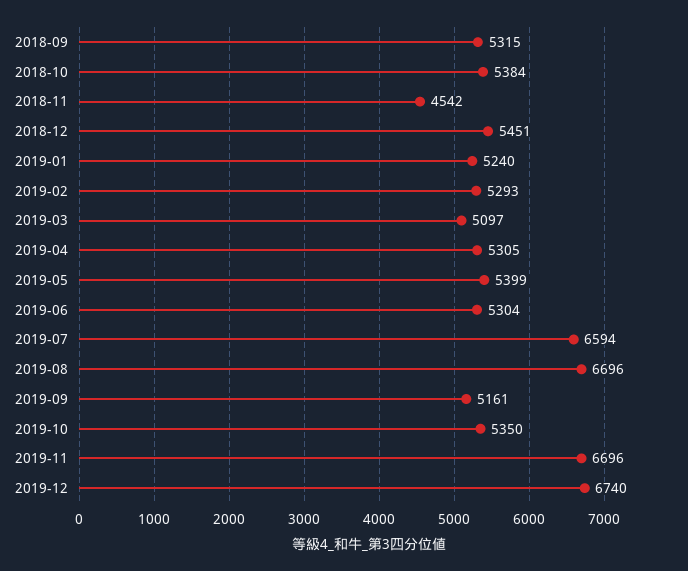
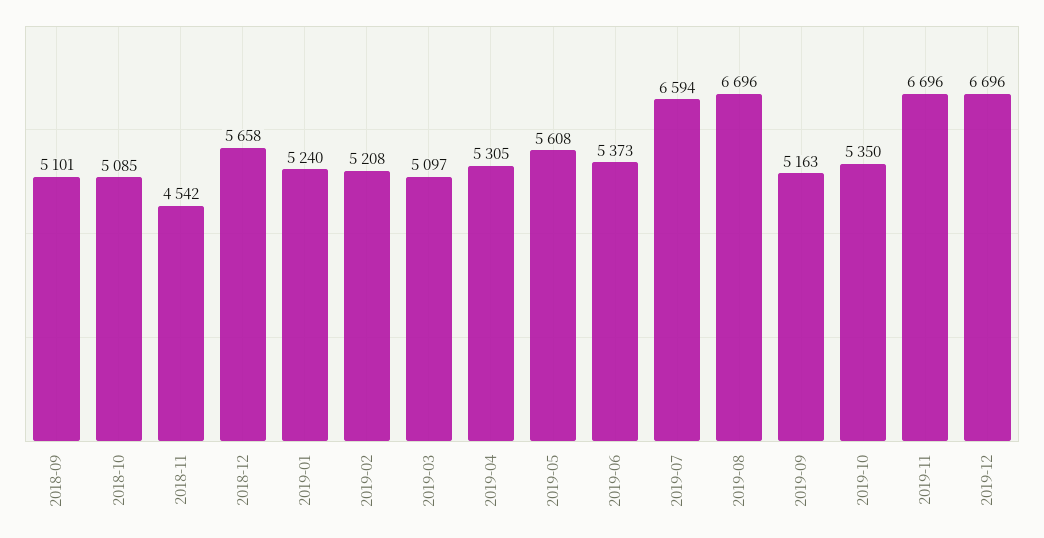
2018-09: 5315 -> 5101
2018-10: 5384 -> 5085
2018-12: 5451 -> 5658
2019-02: 5293 -> 5208
2019-05: 5399 -> 5608
2019-06: 5304 -> 5373
2019-09: 5161 -> 5163
2019-12: 6740 -> 6696

